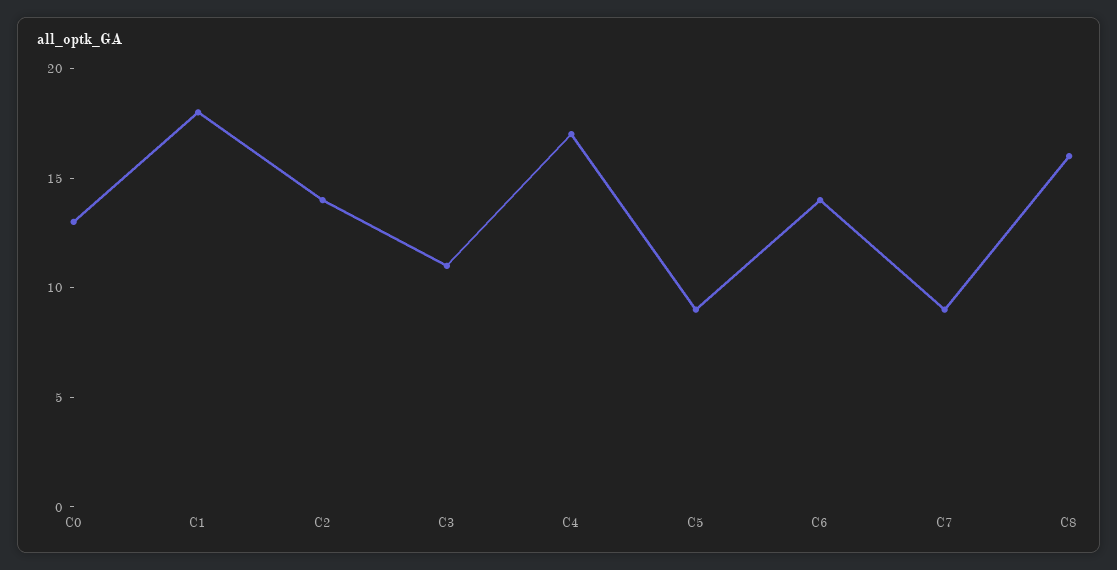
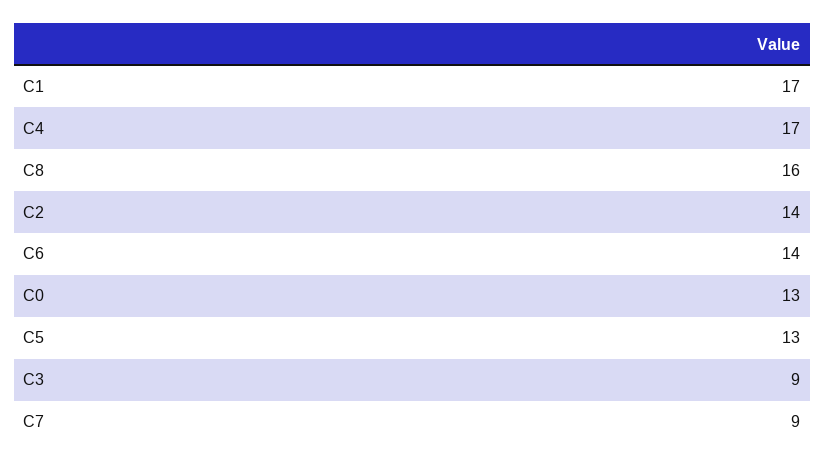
C1: 18 -> 17
C3: 11 -> 9
C5: 9 -> 13

